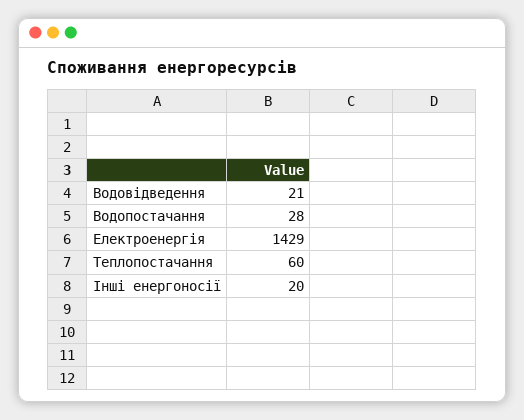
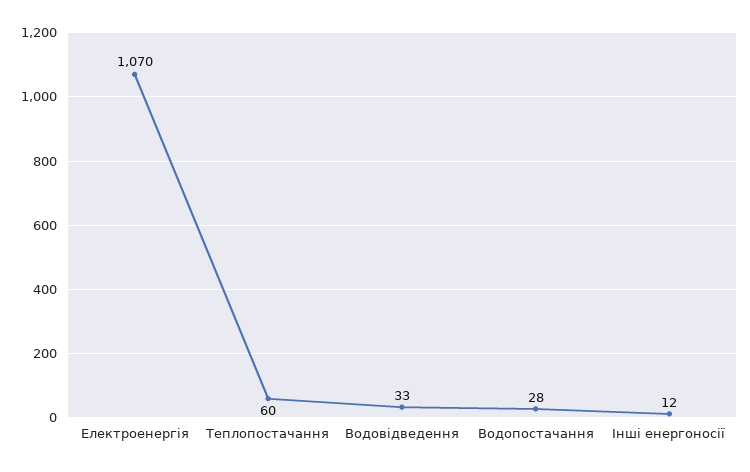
Водовідведення: 21 -> 33
Електроенергія: 1429 -> 1070
Інші енергоносії: 20 -> 12

